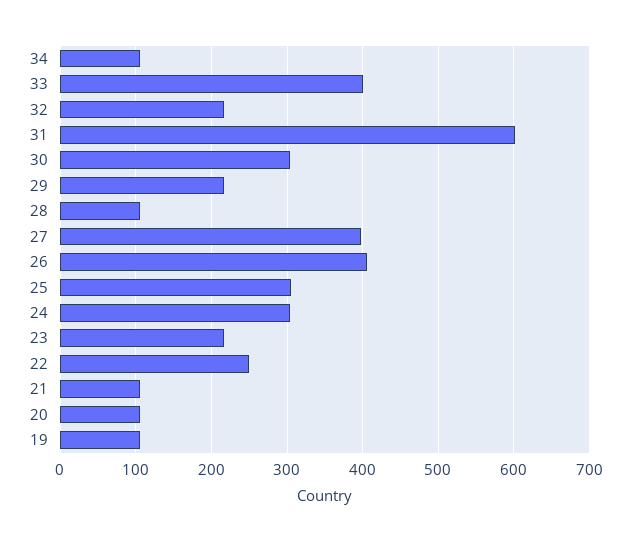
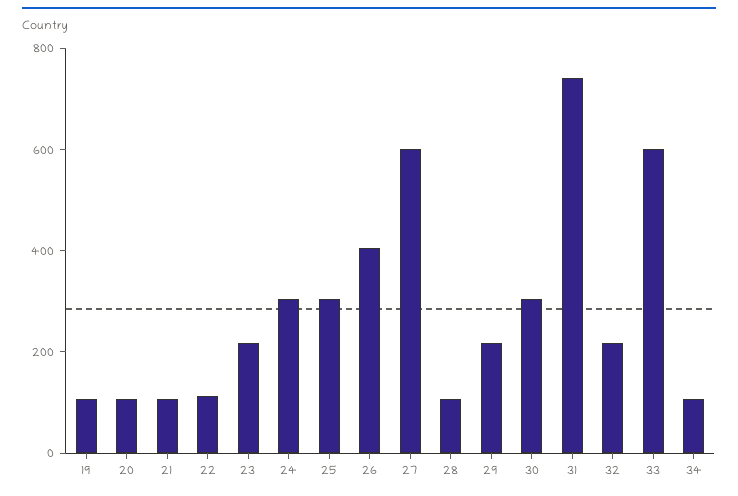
33: 400 -> 600
31: 600 -> 750
27: 400 -> 600
22: 250 -> 100

